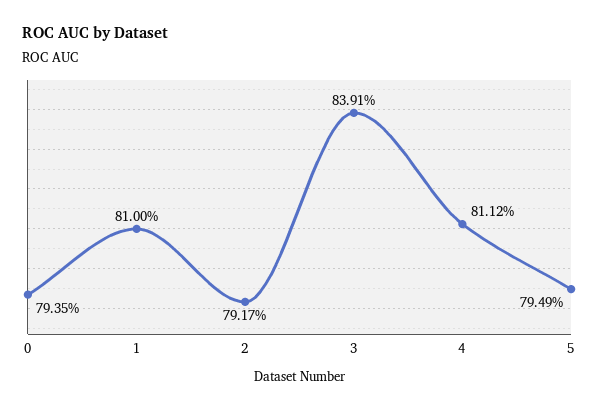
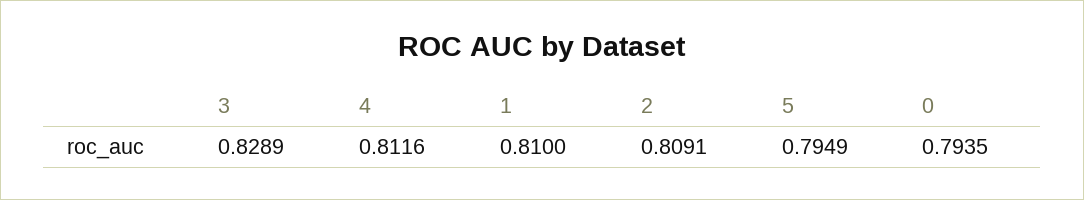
2: 0.7917 -> 0.8091
3: 0.8391 -> 0.8289
4: 0.8112 -> 0.8116

